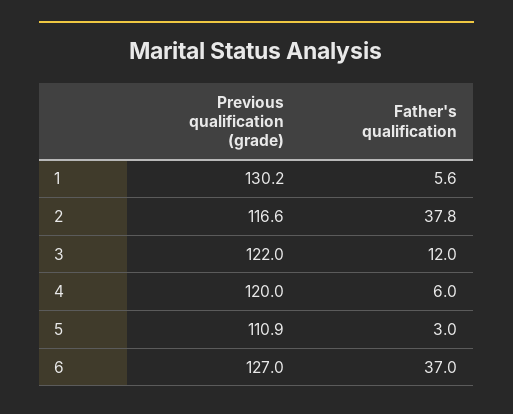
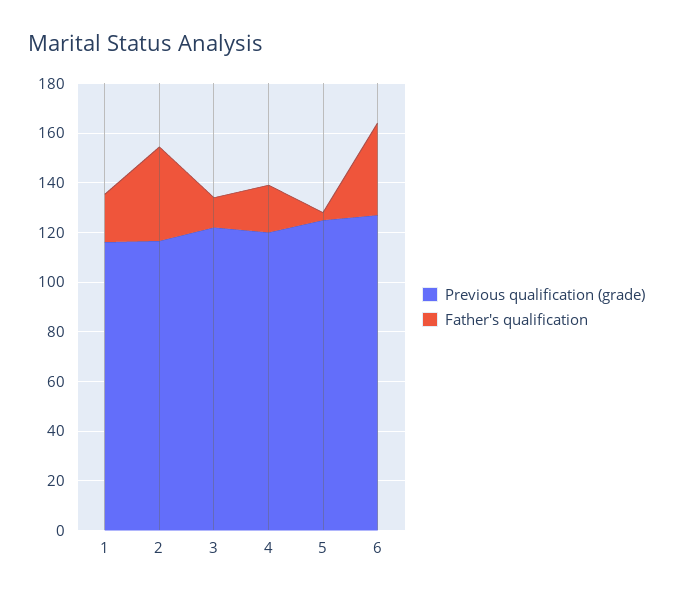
Previous qualification (grade), 1: 130.2 -> 115
Father's qualification, 1: 5.6 -> 20
Father's qualification, 4: 6 -> 20
Previous qualification (grade), 5: 110.9 -> 125

